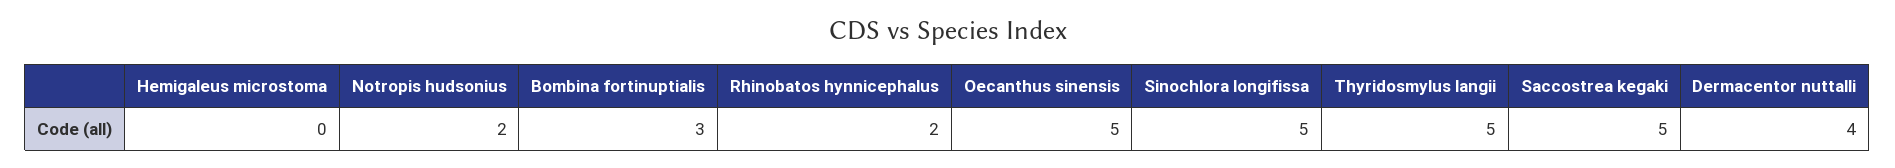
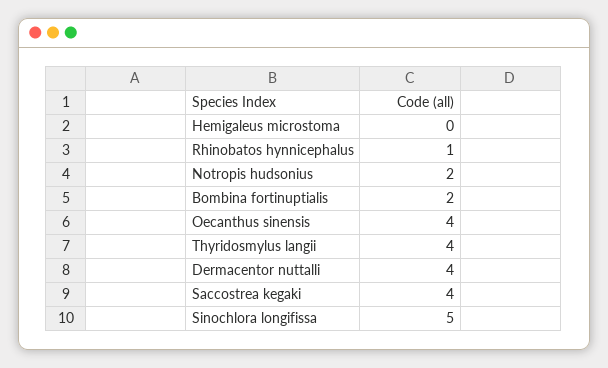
Bombina fortinuptialis: 3 -> 2
Rhinobatos hynnicephalus: 2 -> 1
Oecanthus sinensis: 5 -> 4
Thyridosmylus langii: 5 -> 4
Saccostrea kegaki: 5 -> 4

